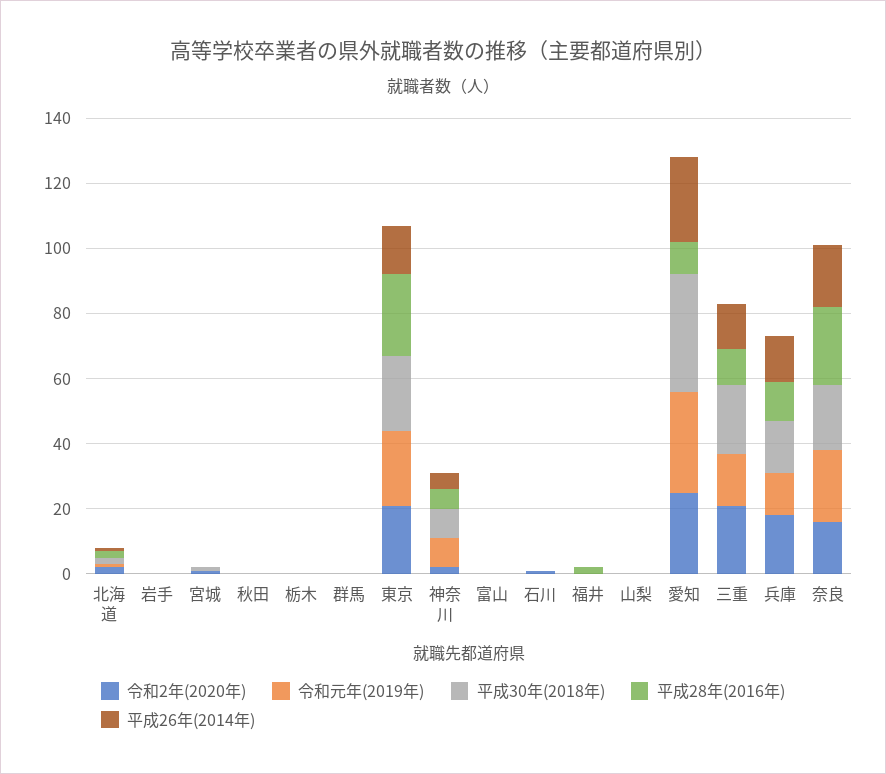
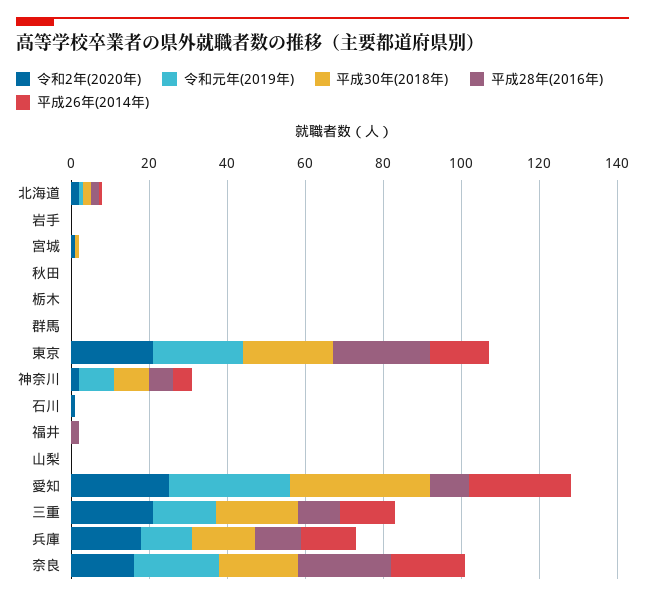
令和2年(2020年), 富山: 0 -> none
令和元年(2019年), 富山: 0 -> none
平成30年(2018年), 富山: 0 -> none
平成28年(2016年), 富山: 0 -> none
平成26年(2014年), 富山: 0 -> none

